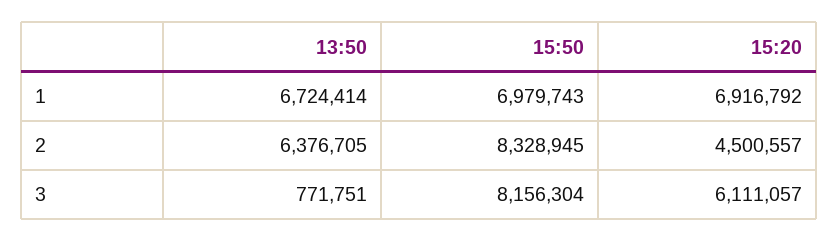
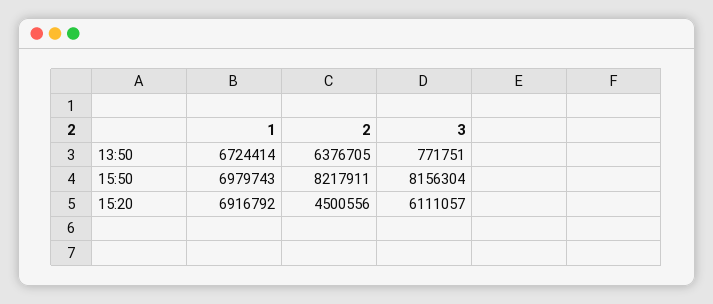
15:50, 2: 8328945 -> 8217911
15:20, 2: 4500557 -> 4500556

